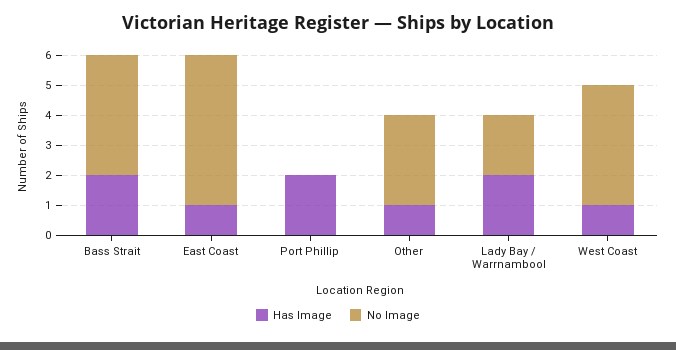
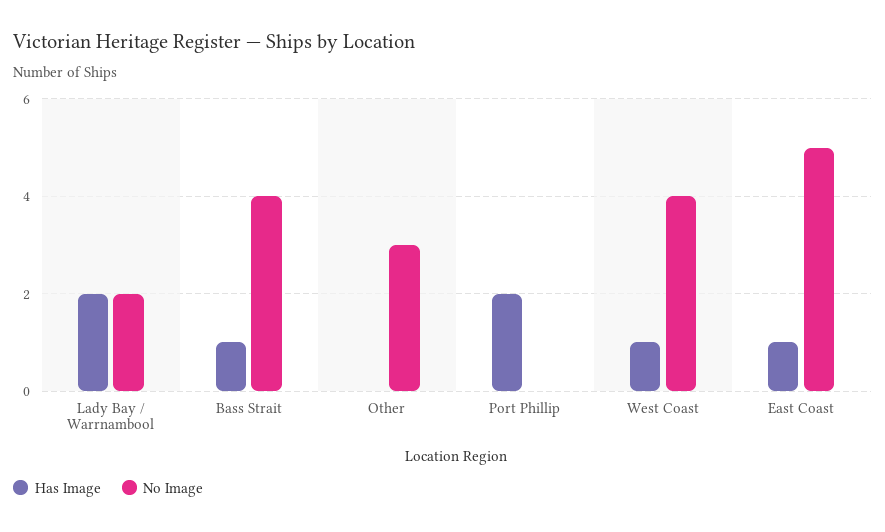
Has Image, Bass Strait: 2 -> 1
Has Image, Other: 1 -> 0

